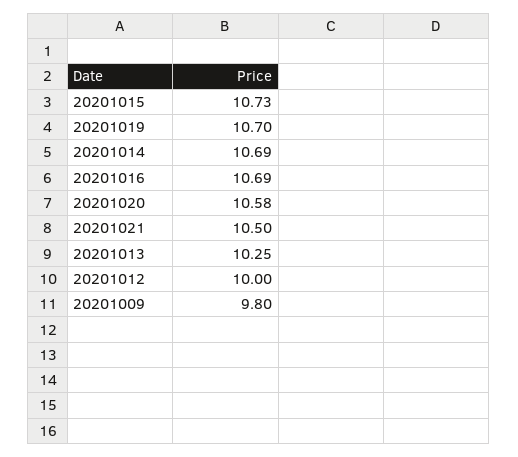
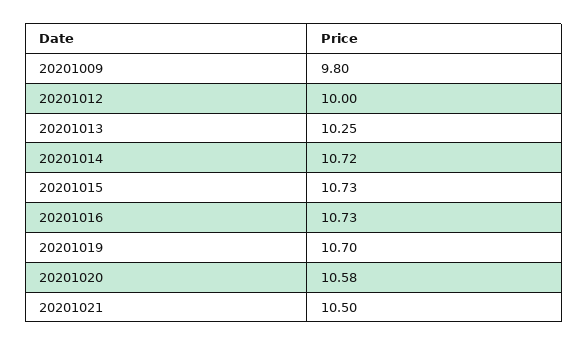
20201014: 10.69 -> 10.72
20201016: 10.69 -> 10.73

